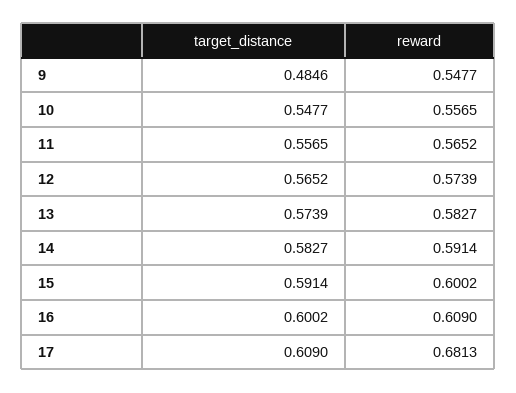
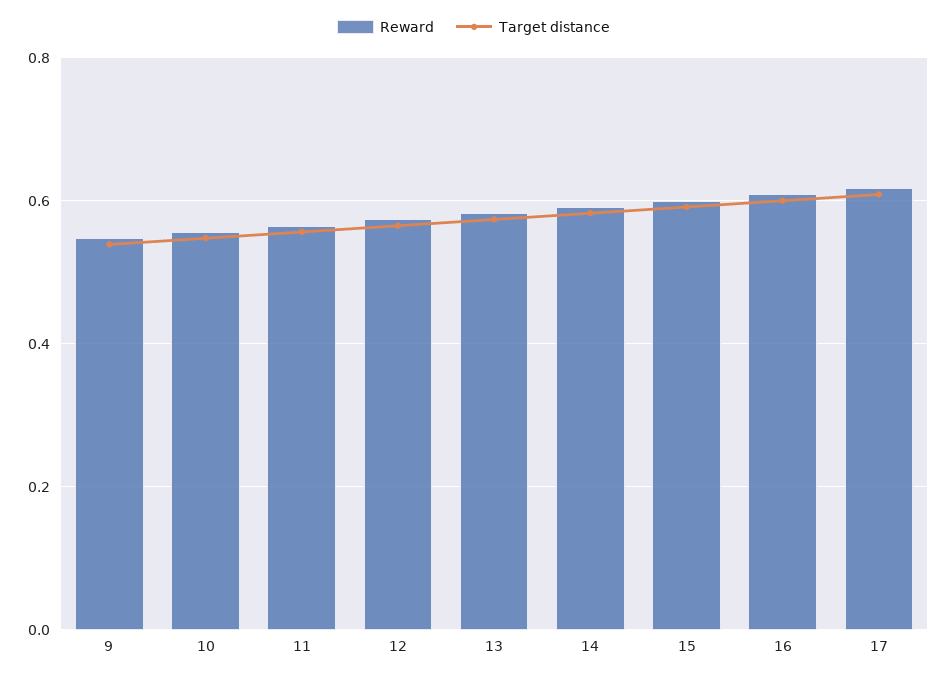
target_distance, 9: 0.4846 -> 0.54
reward, 17: 0.6813 -> 0.62

